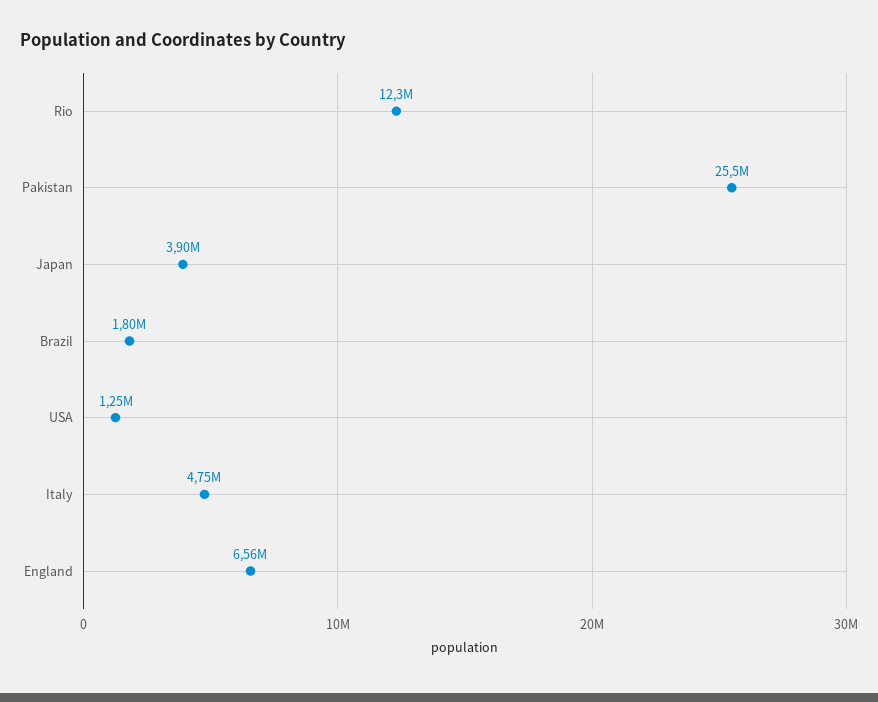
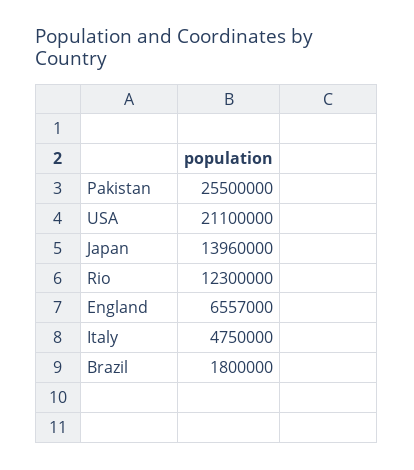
Japan: 3900000 -> 13960000
USA: 1250000 -> 21100000

